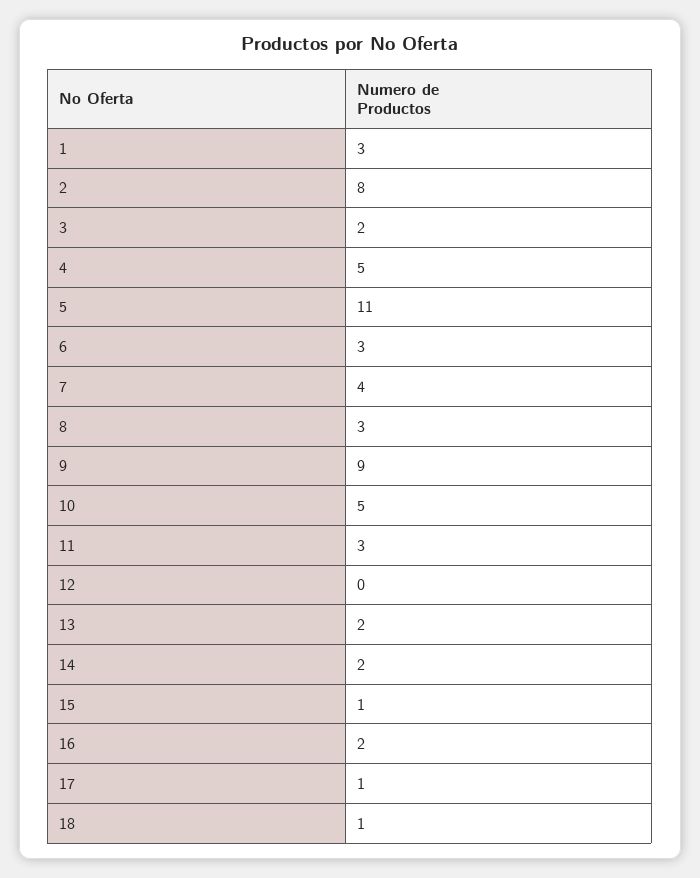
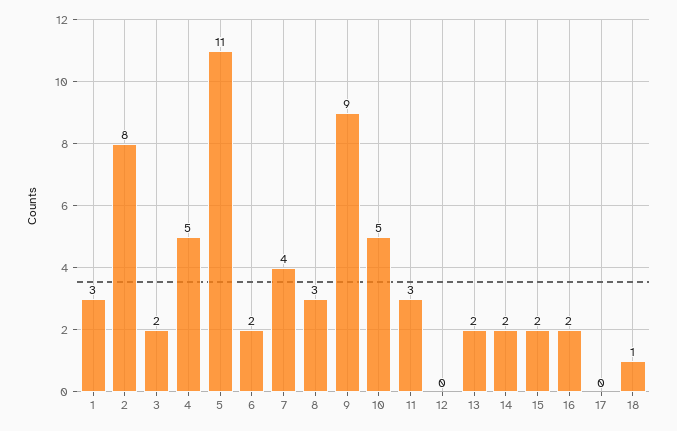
6: 3 -> 2
15: 1 -> 2
17: 1 -> 0

